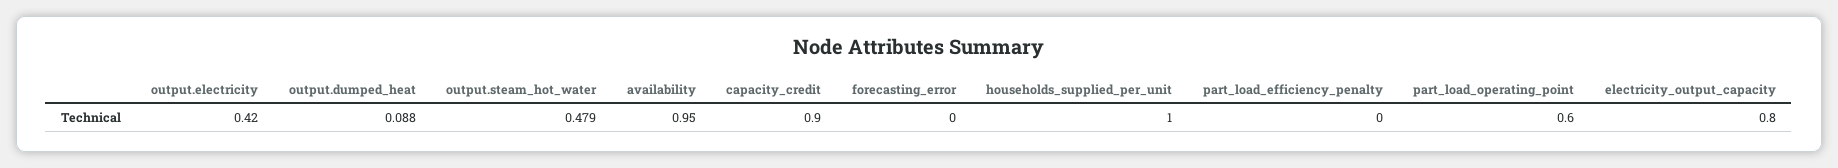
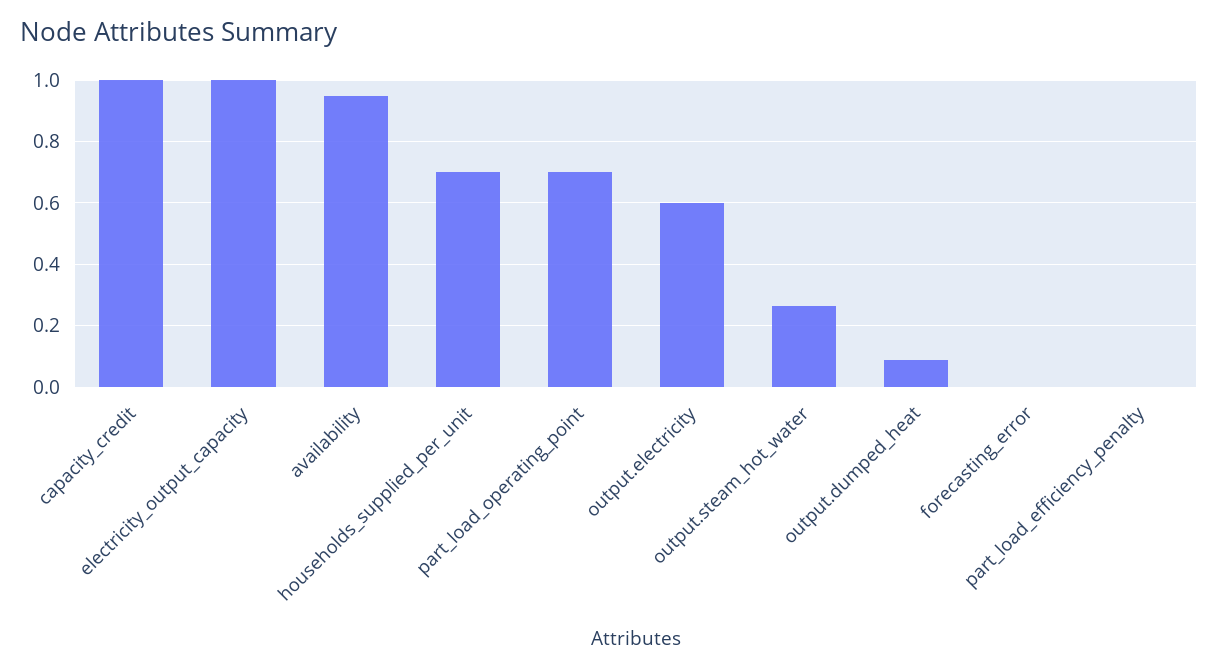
output.electricity: 0.42 -> 0.6
output.steam_hot_water: 0.479 -> 0.26
capacity_credit: 0.9 -> 1
households_supplied_per_unit: 1 -> 0.7
part_load_operating_point: 0.6 -> 0.7
electricity_output_capacity: 0.8 -> 1

